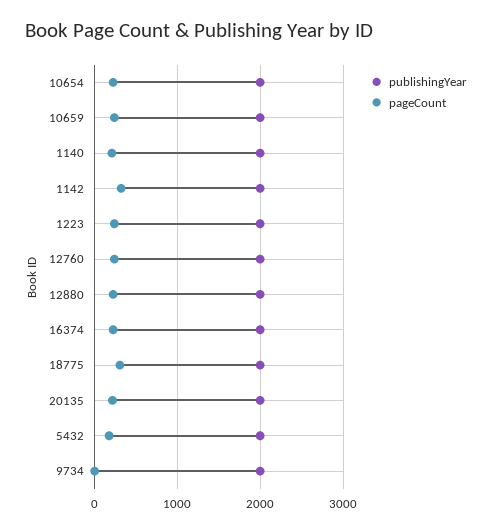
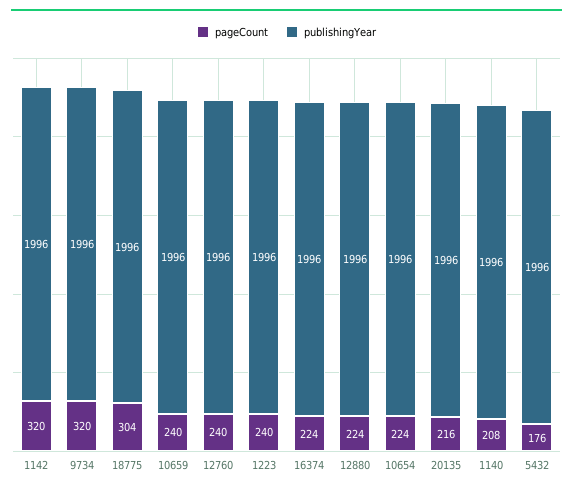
pageCount, 9734: 0 -> 320

